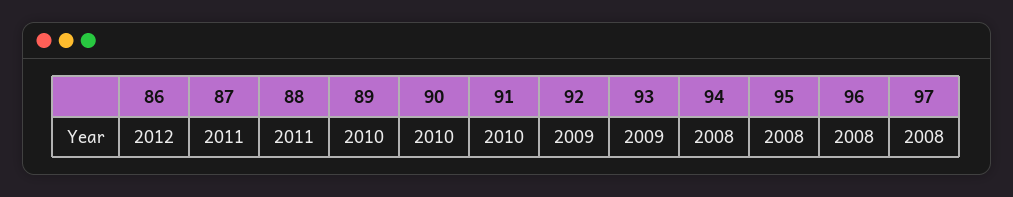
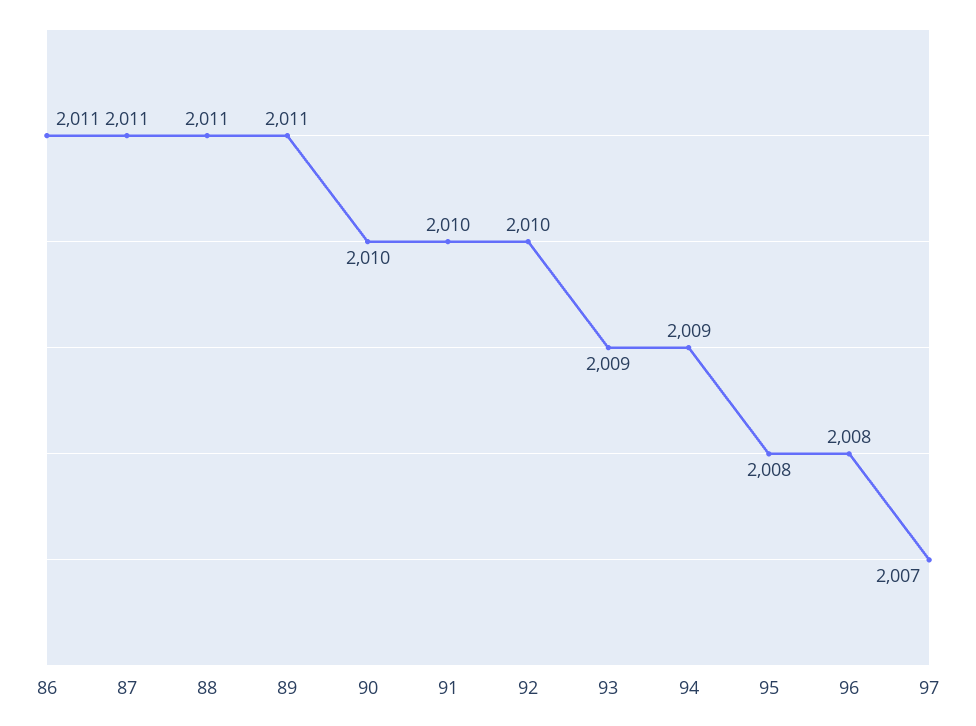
86: 2012 -> 2011
89: 2010 -> 2011
92: 2009 -> 2010
94: 2008 -> 2009
97: 2008 -> 2007

